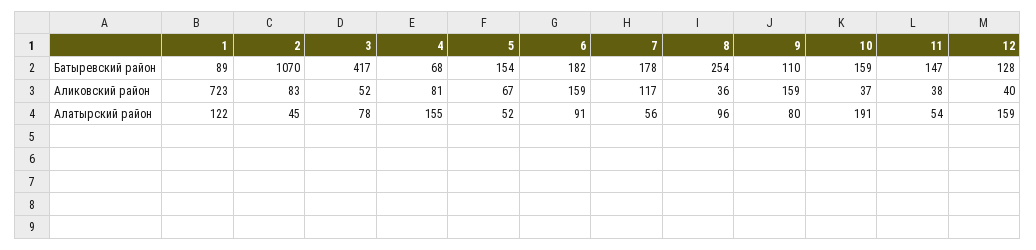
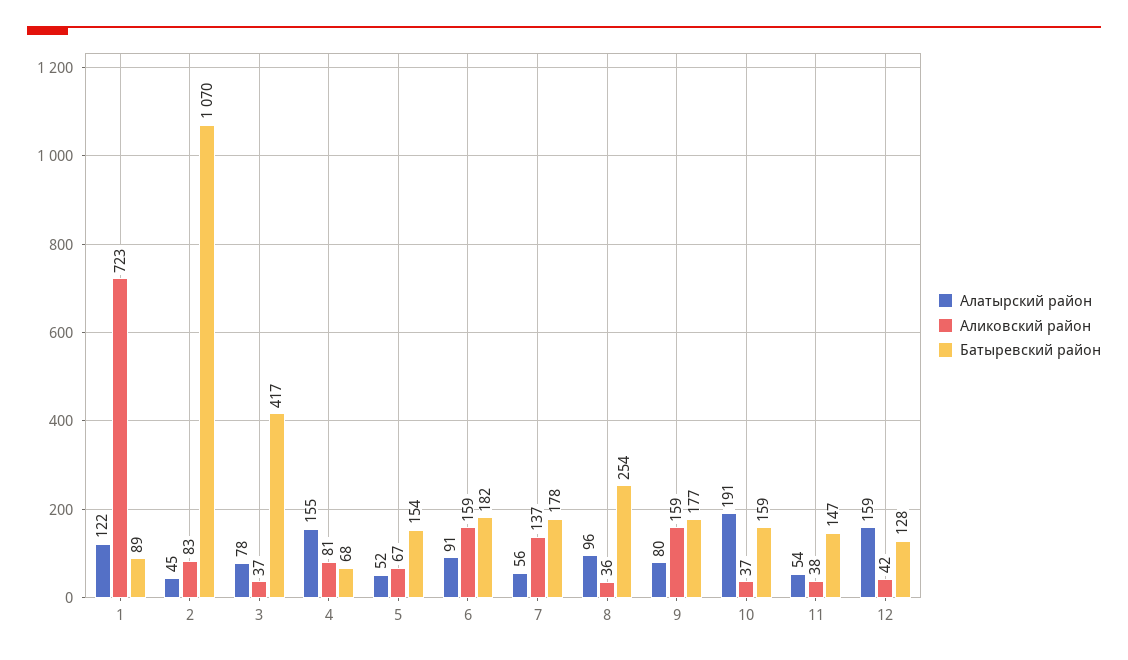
Батыревский район, 9: 110 -> 177
Аликовский район, 3: 52 -> 37
Аликовский район, 7: 117 -> 137
Аликовский район, 12: 40 -> 42

